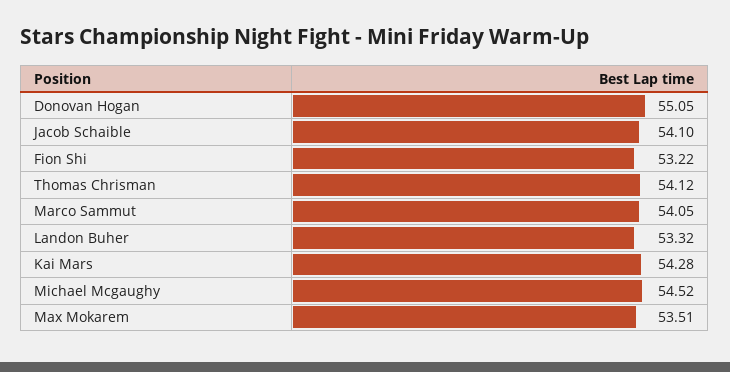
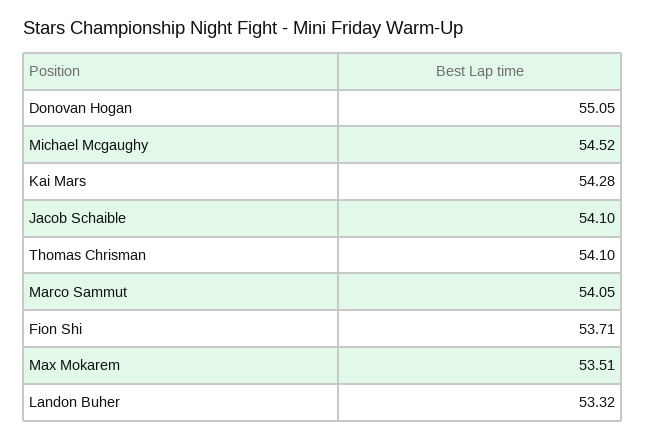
Fion Shi: 53.22 -> 53.71
Thomas Chrisman: 54.12 -> 54.1

